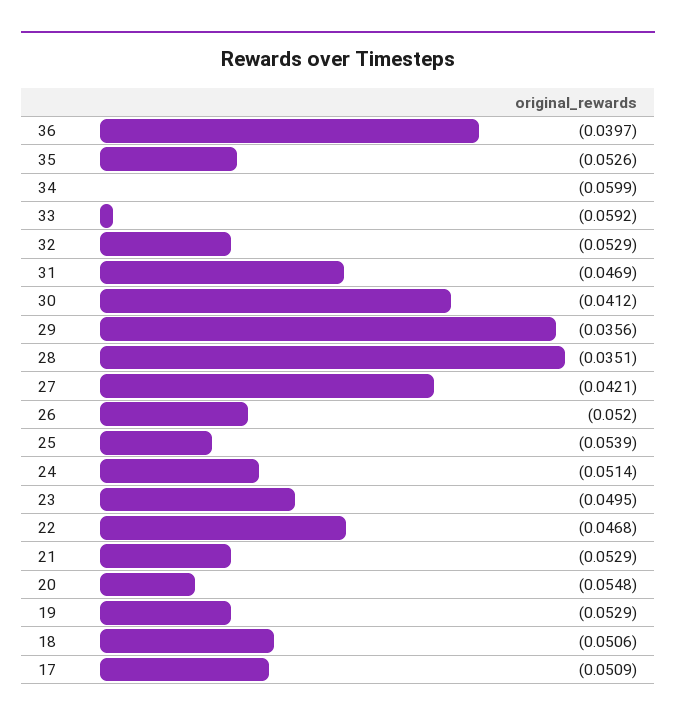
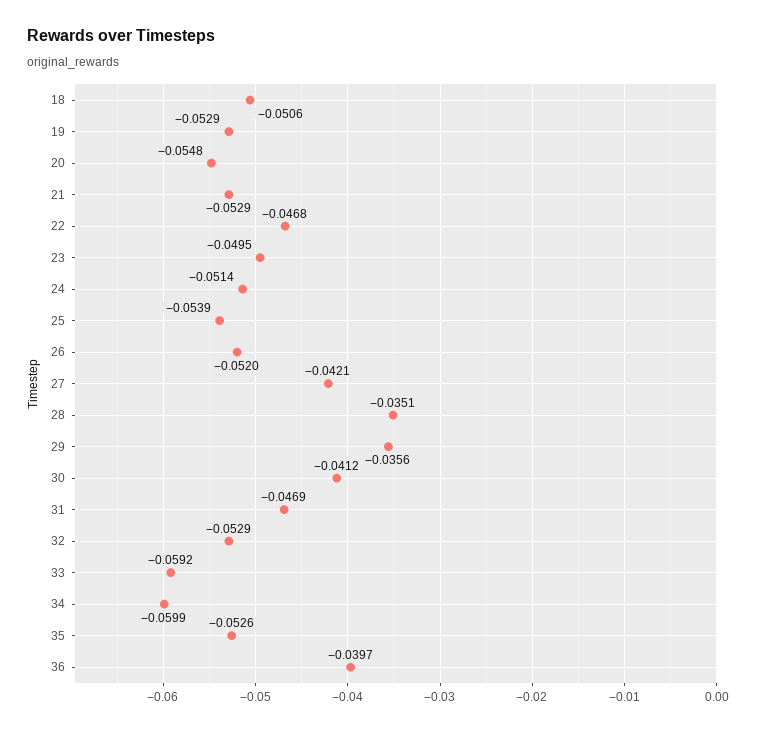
17: -0.0509 -> none

